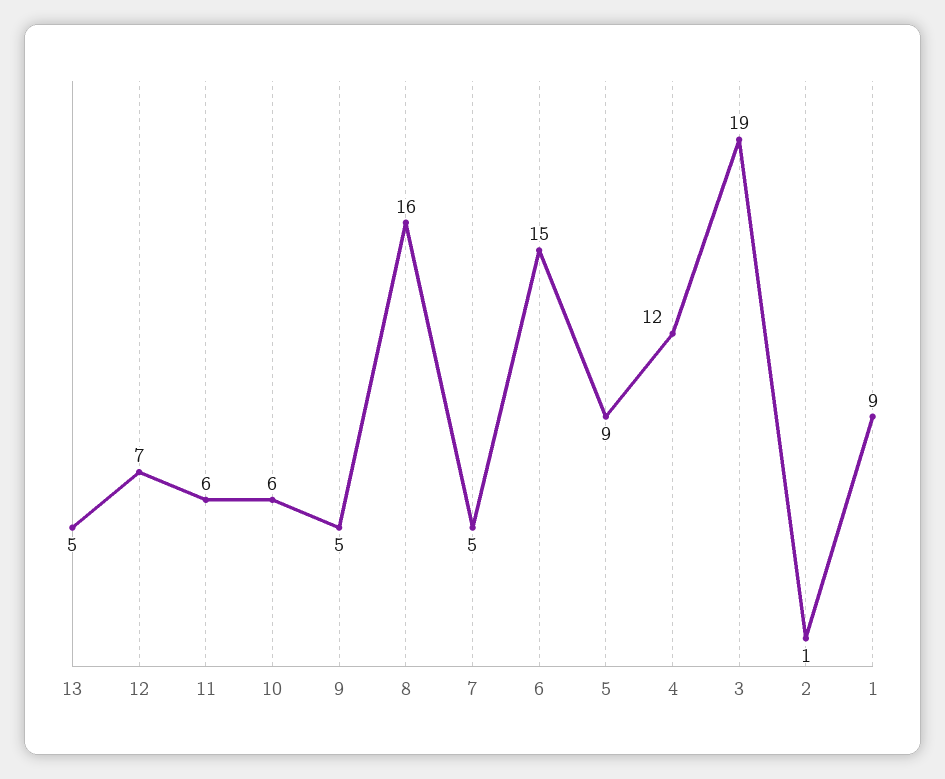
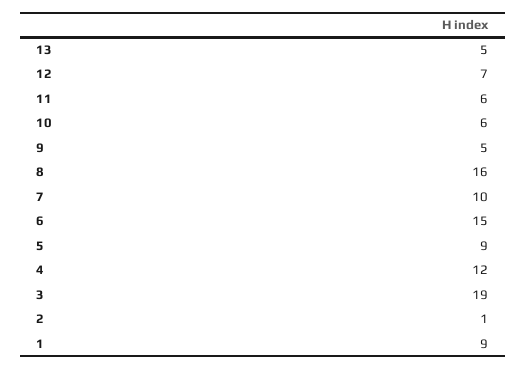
7: 5 -> 10

